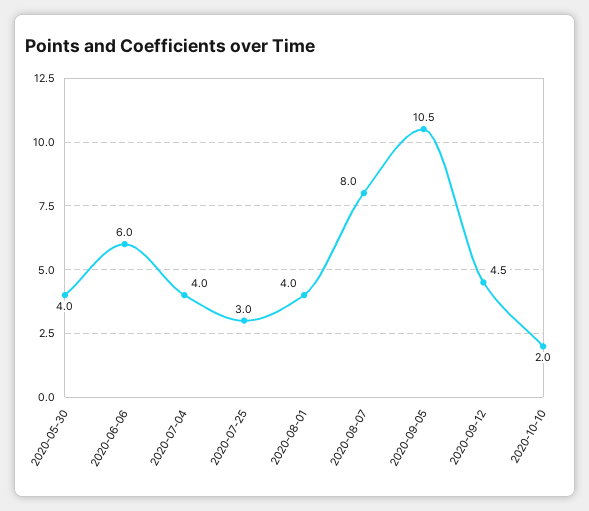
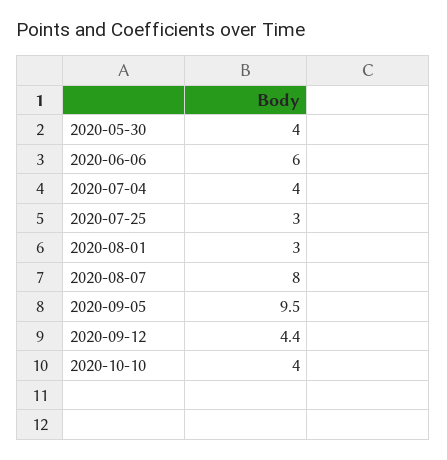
2020-08-01: 4 -> 3
2020-09-05: 10.5 -> 9.5
2020-09-12: 4.5 -> 4.4
2020-10-10: 2 -> 4

